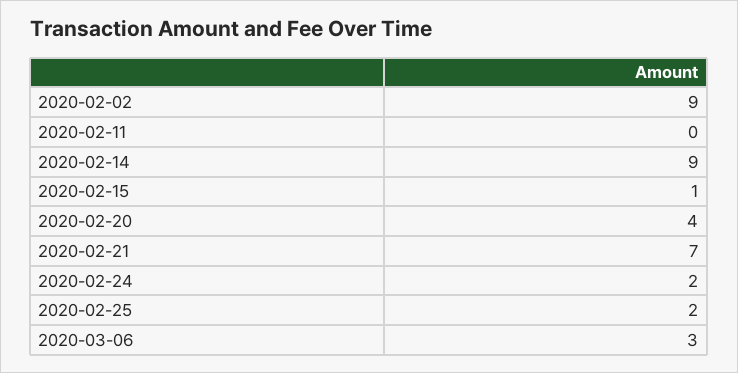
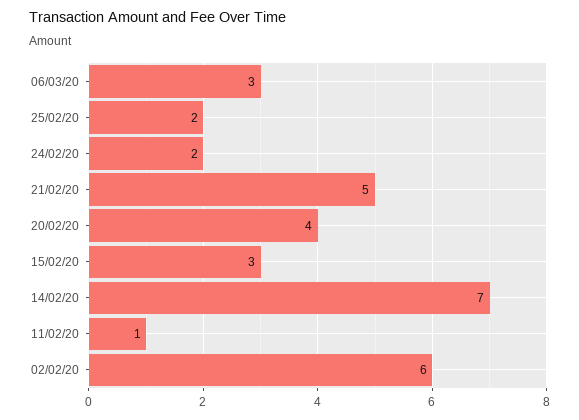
2020-02-02: 9 -> 6
2020-02-11: 0 -> 1
2020-02-14: 9 -> 7
2020-02-15: 1 -> 3
2020-02-21: 7 -> 5

